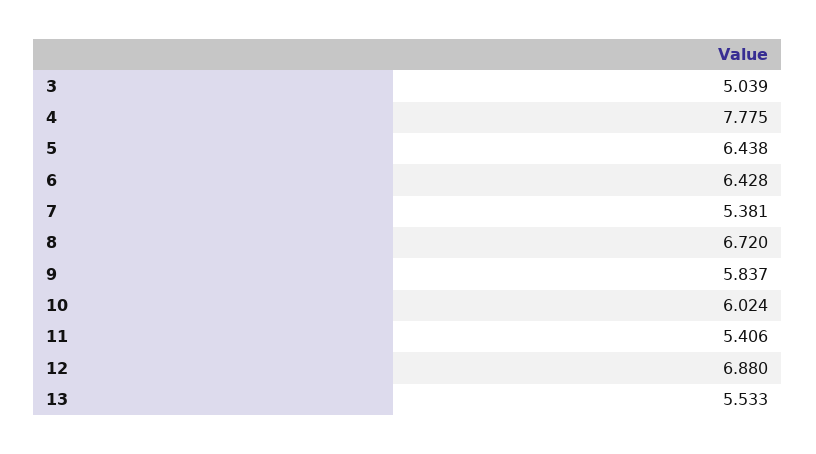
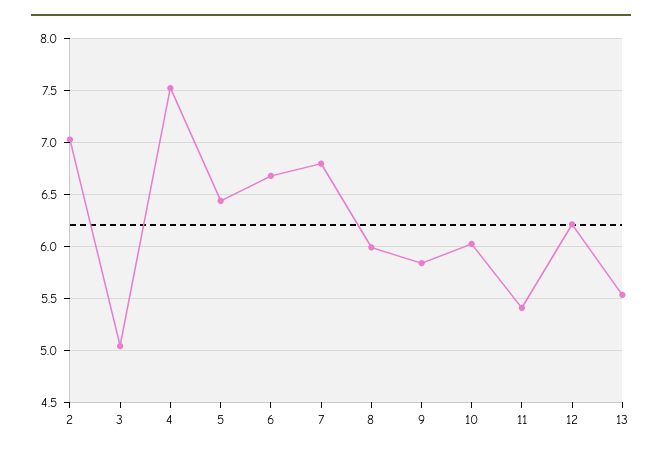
4: 7.775 -> 7.5
6: 6.428 -> 6.7
7: 5.381 -> 6.8
8: 6.72 -> 6
12: 6.88 -> 6.2
2: none -> 7

